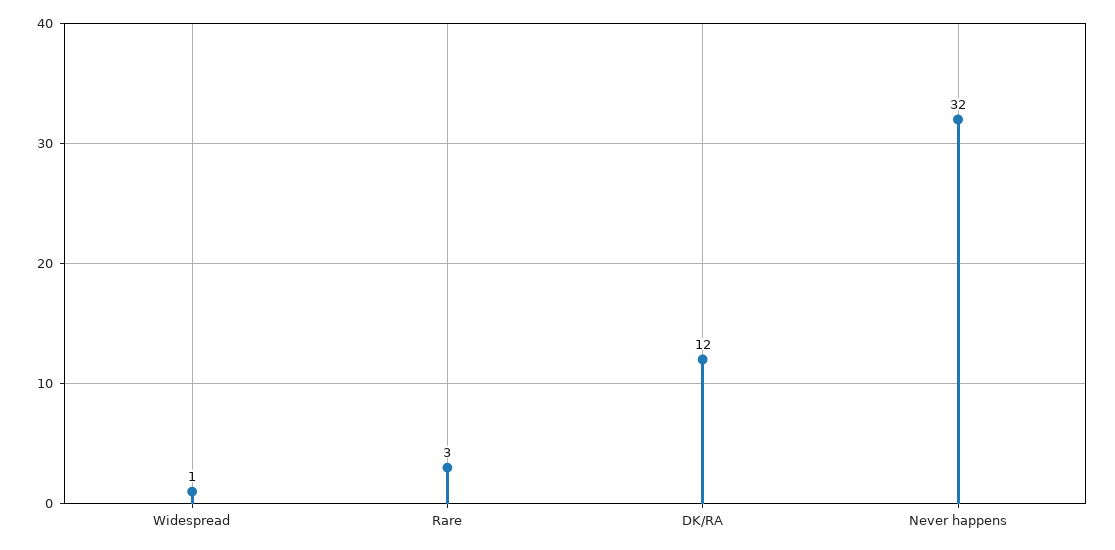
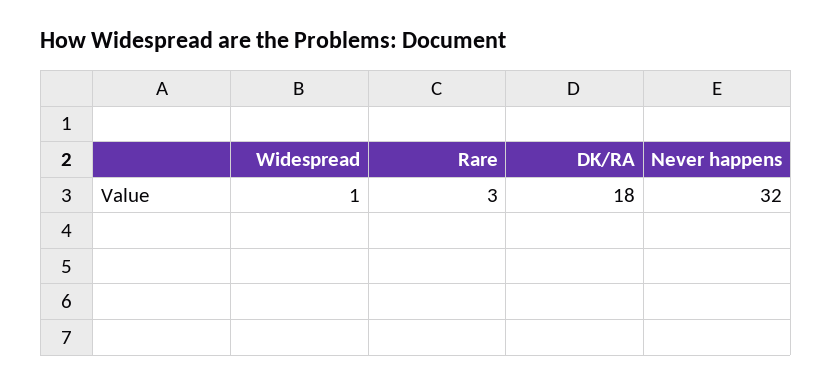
DK/RA: 12 -> 18

